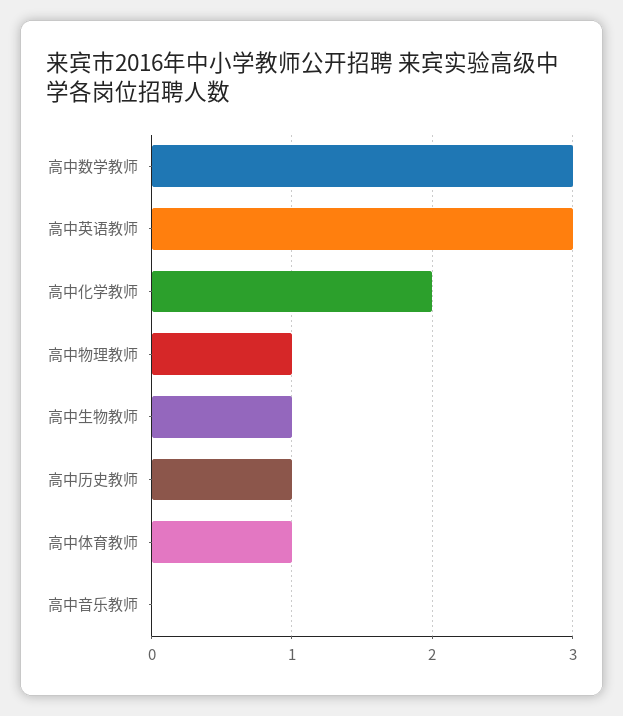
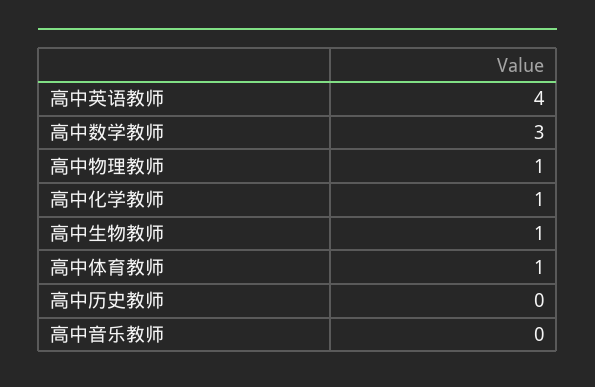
高中英语教师: 3 -> 4
高中化学教师: 2 -> 1
高中历史教师: 1 -> 0

